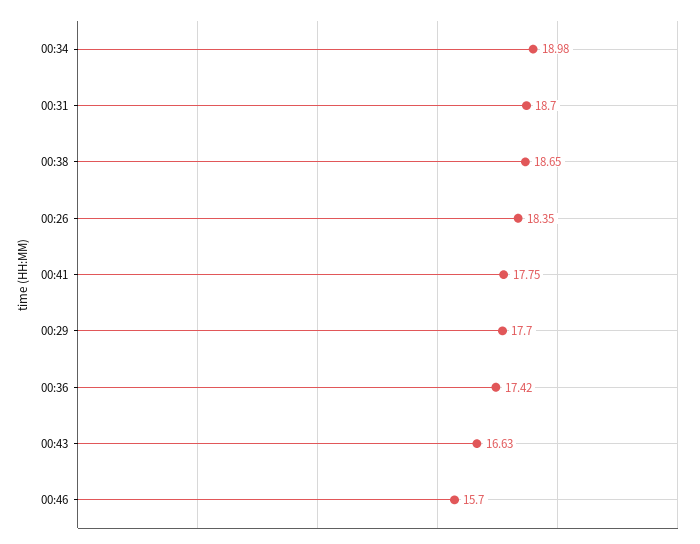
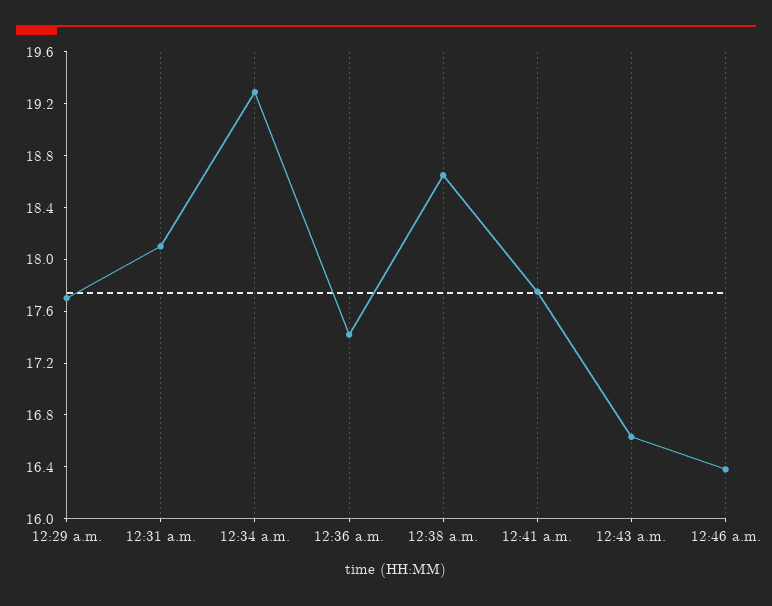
00:34: 18.98 -> 19.3
00:31: 18.7 -> 18.1
00:26: 18.35 -> none
00:46: 15.7 -> 16.4

